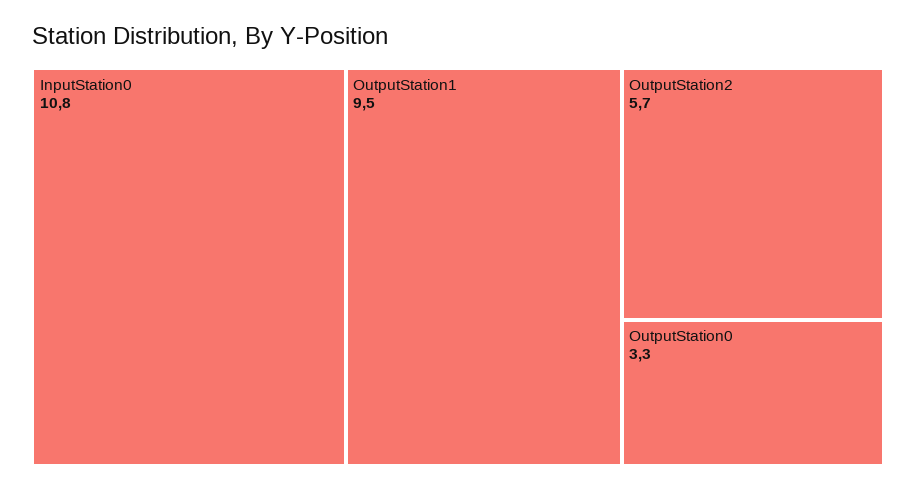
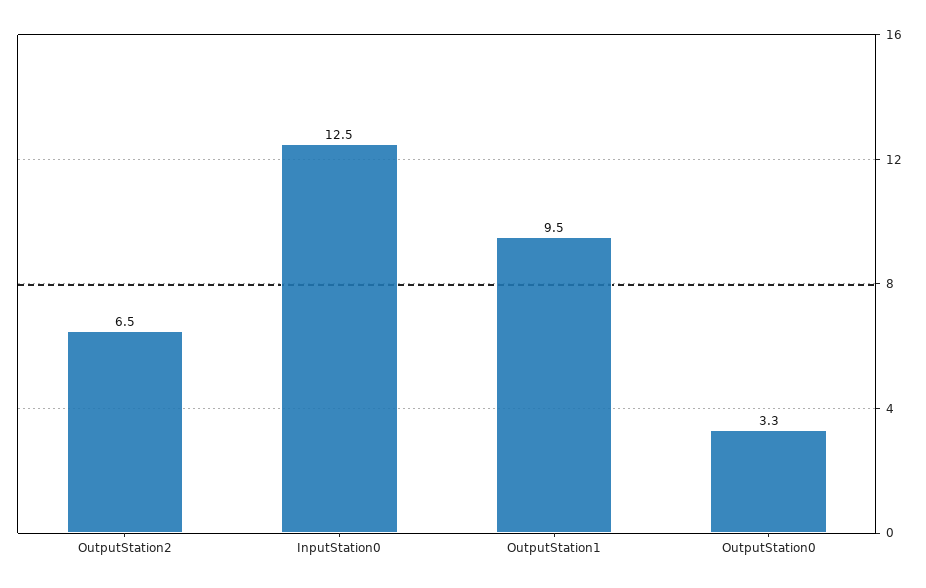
InputStation0: 10.8 -> 12.5
OutputStation2: 5.7 -> 6.5

